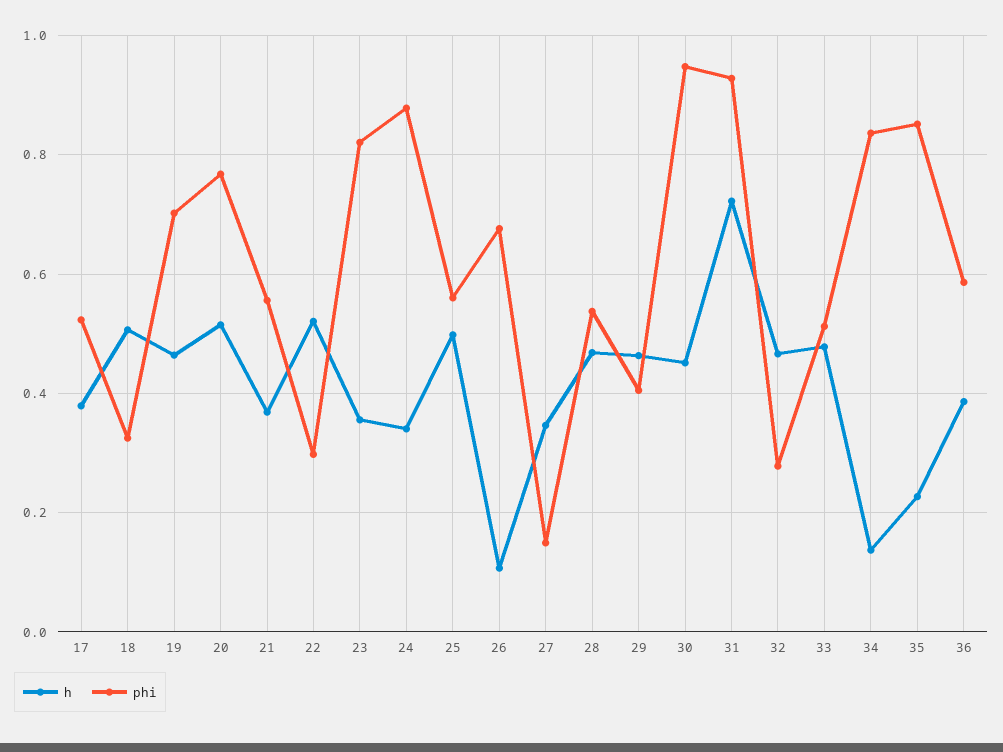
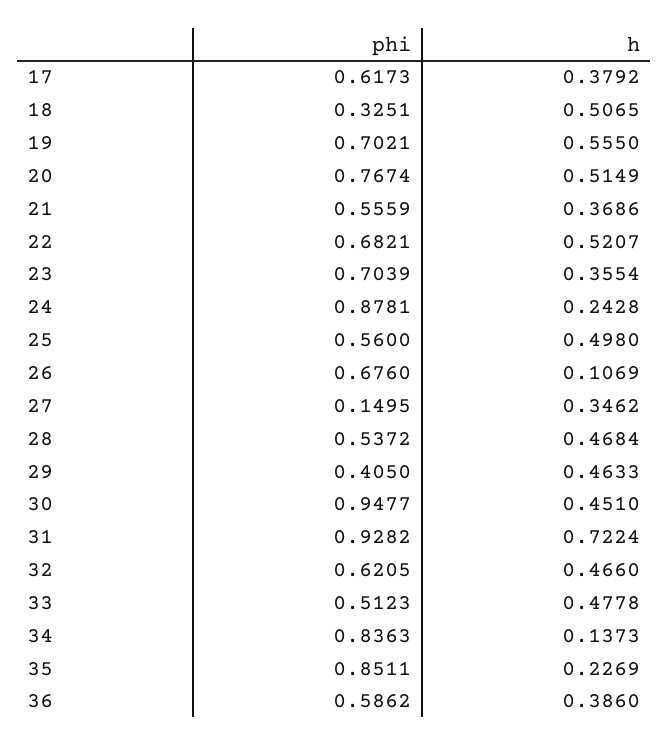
phi, 17: 0.52 -> 0.6173
h, 19: 0.46 -> 0.555
phi, 22: 0.3 -> 0.6821
phi, 23: 0.82 -> 0.7039
h, 24: 0.34 -> 0.2428
phi, 32: 0.28 -> 0.6205

